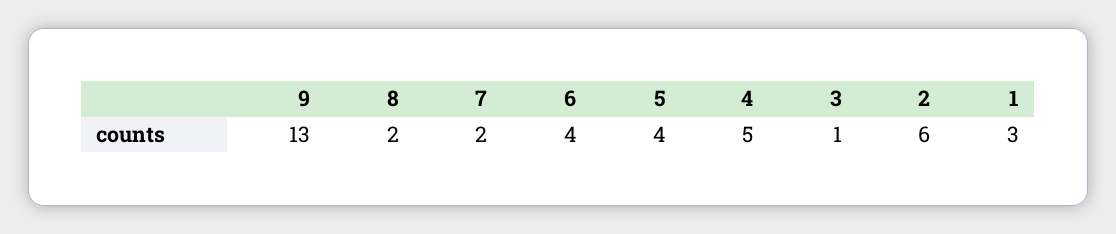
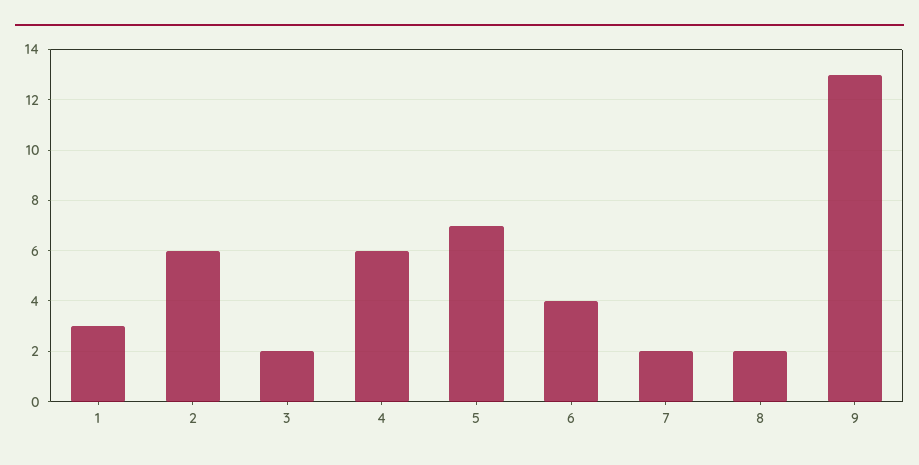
5: 4 -> 7
4: 5 -> 6
3: 1 -> 2

